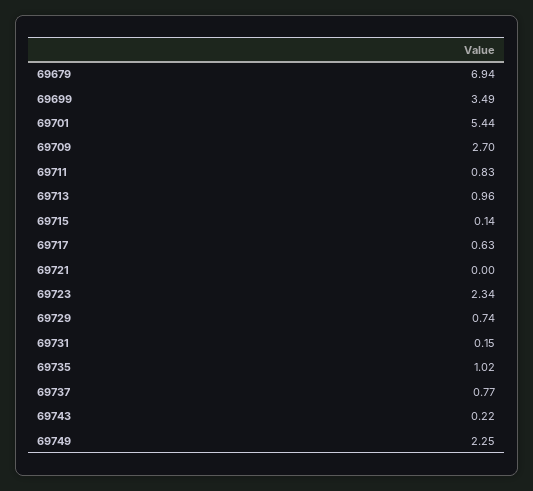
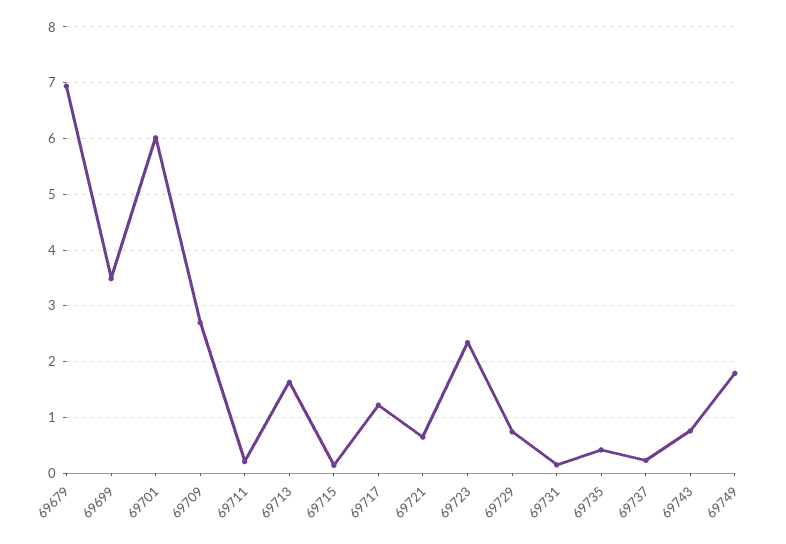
69701: 5.44 -> 6
69711: 0.83 -> 0.2
69713: 0.96 -> 1.6
69717: 0.63 -> 1.2
69721: 0 -> 0.6
69735: 1.02 -> 0.4
69737: 0.77 -> 0.2
69743: 0.22 -> 0.8
69749: 2.25 -> 1.8

